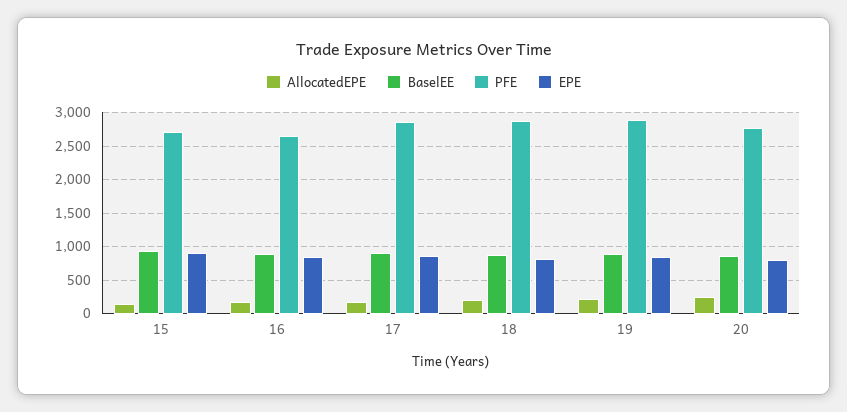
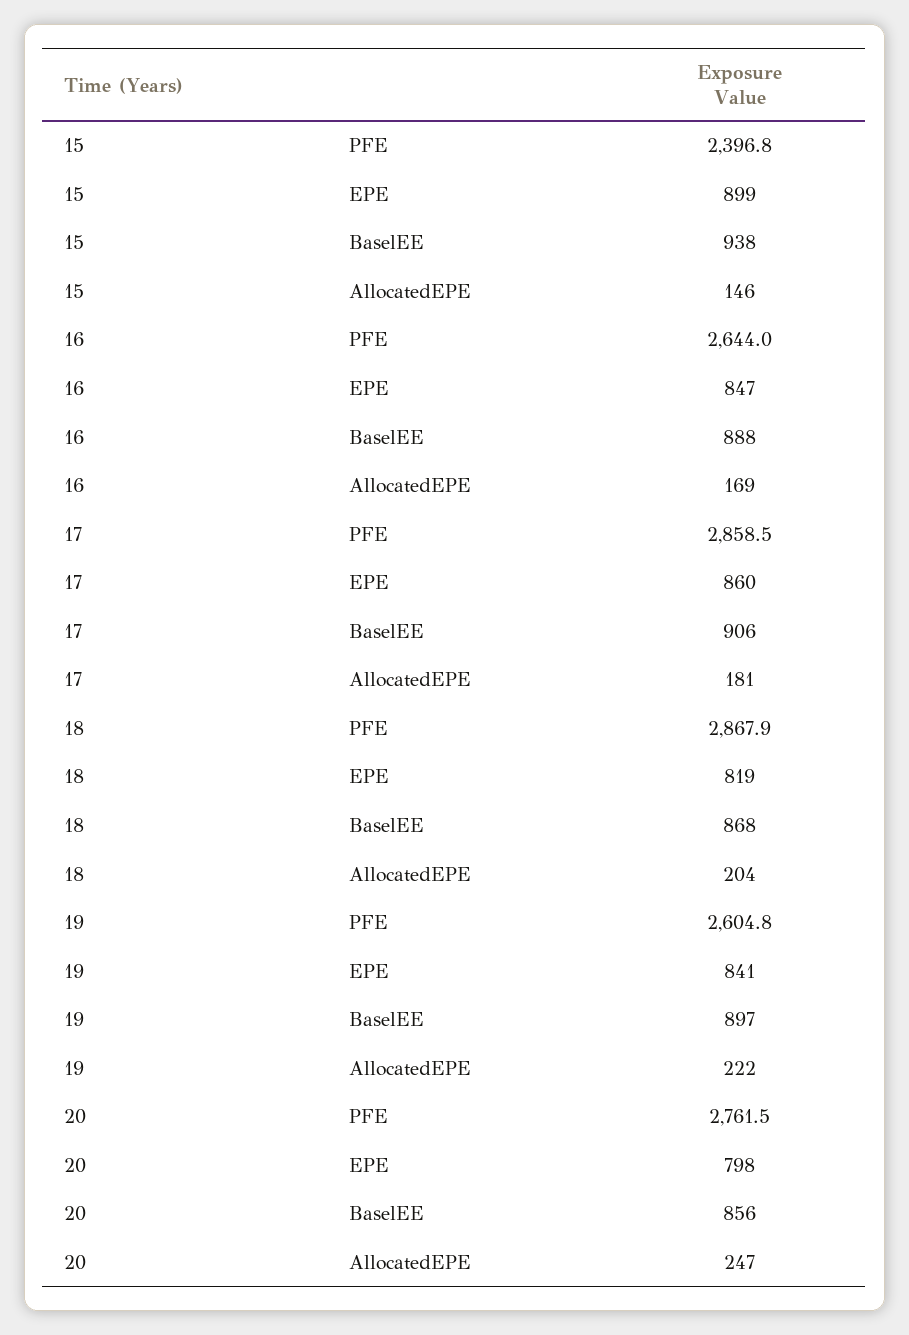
PFE, 15: 2700 -> 2396.8
PFE, 19: 2900 -> 2604.8

